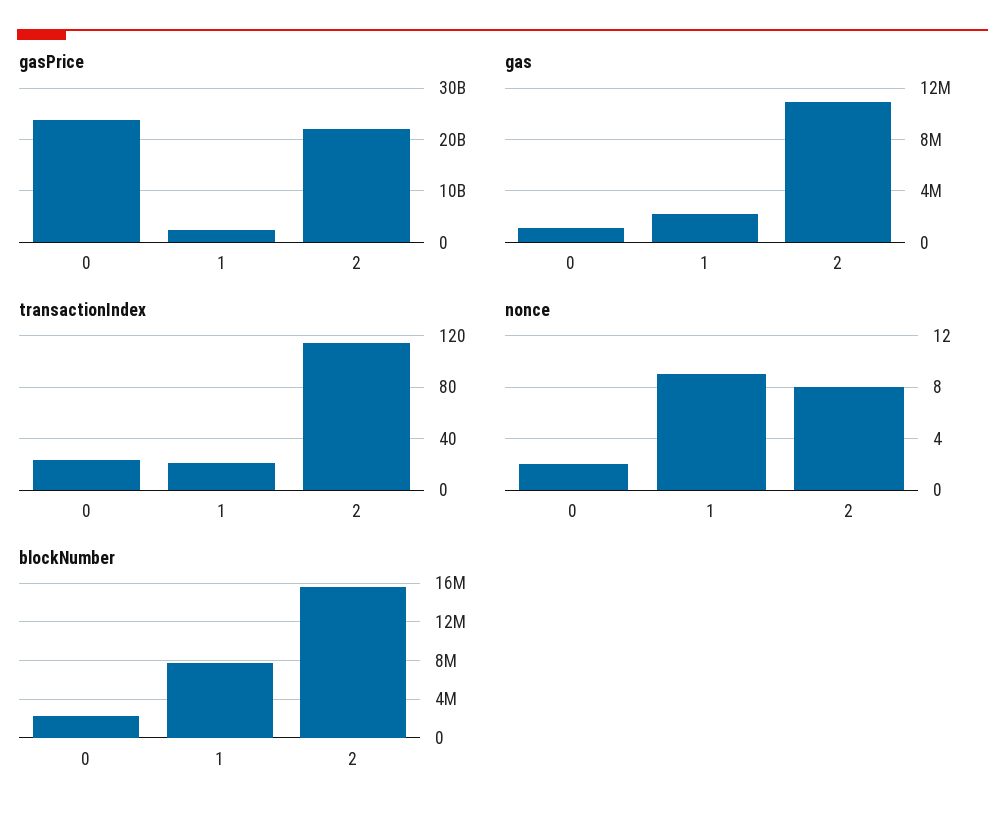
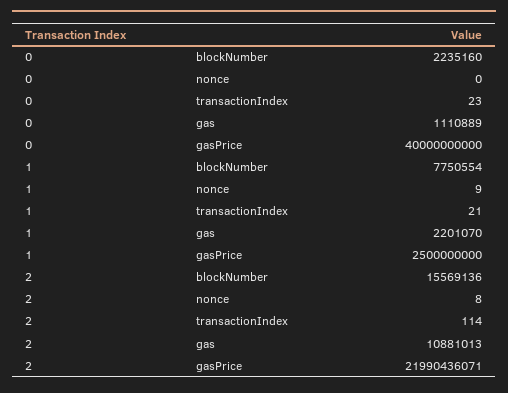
gasPrice, 0: 24000000000 -> 40000000000
nonce, 0: 2 -> 0

